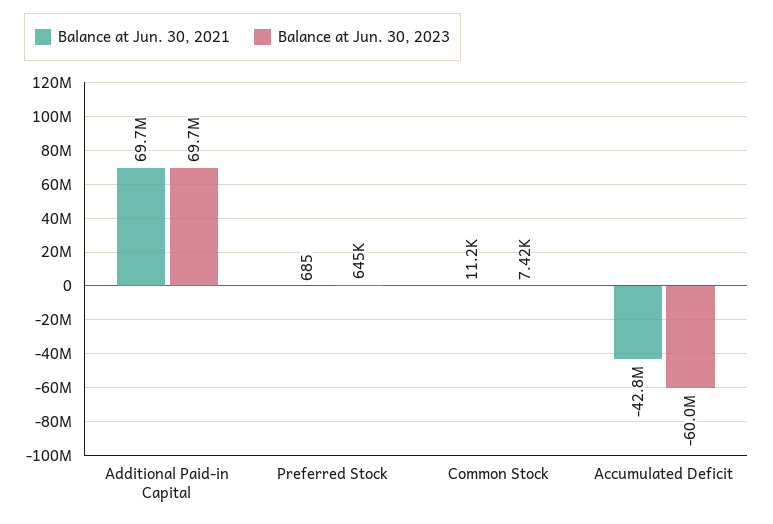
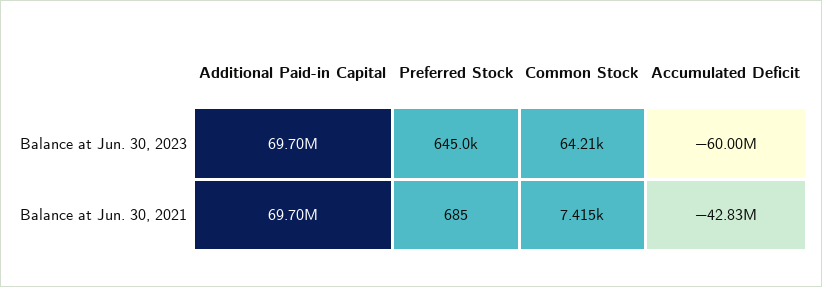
Balance at Jun. 30, 2021, Common Stock: 11200 -> 7415
Balance at Jun. 30, 2023, Common Stock: 7420 -> 64210

